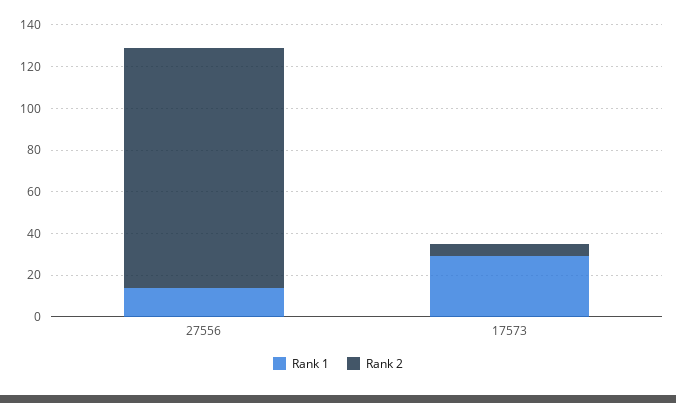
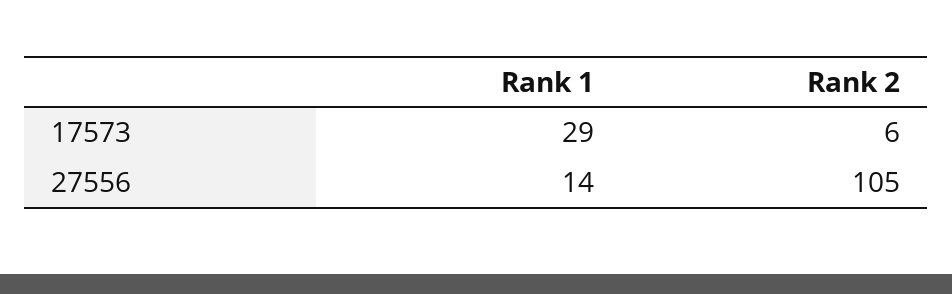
Rank 2, 27556: 115 -> 105

